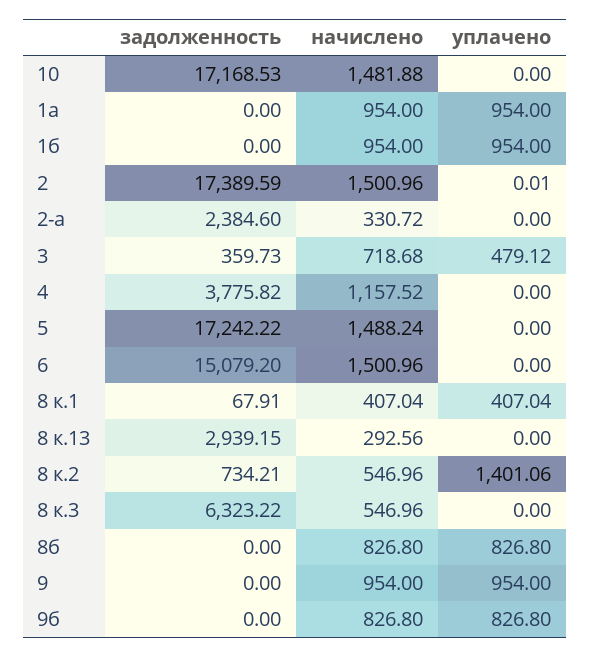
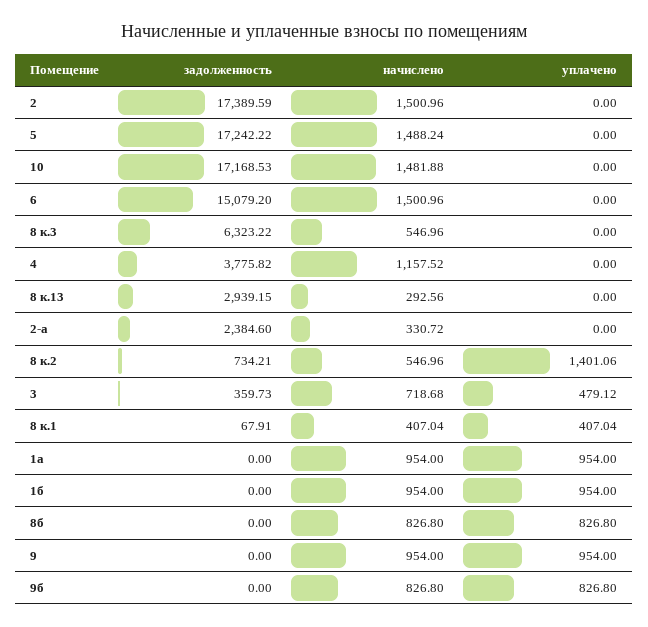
уплачено, 2: 0.01 -> 0

